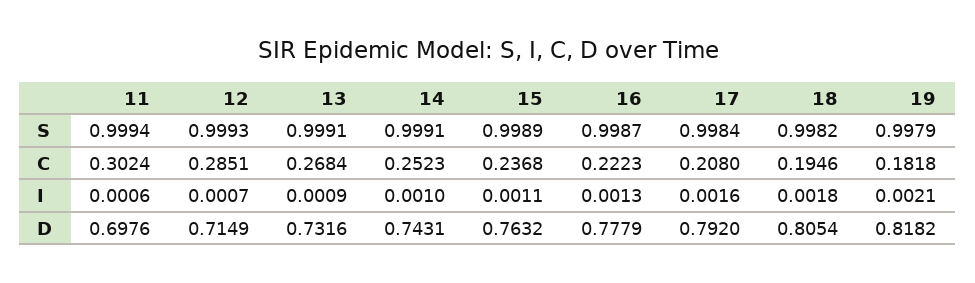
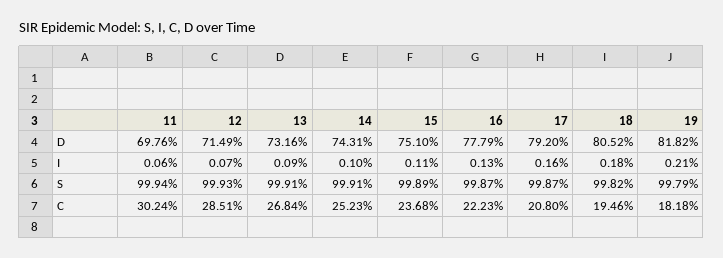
17, S: 0.9984 -> 0.9987
15, D: 0.7632 -> 0.751
18, D: 0.8054 -> 0.8052

